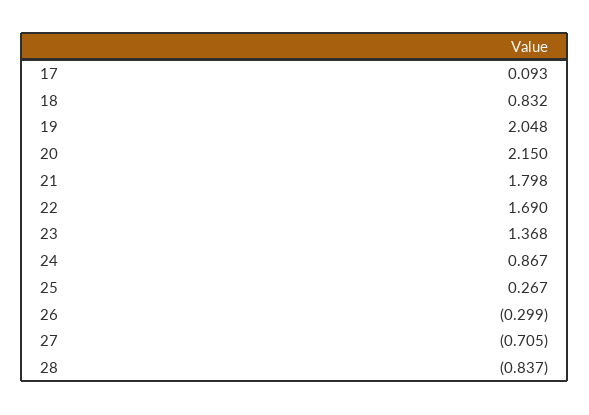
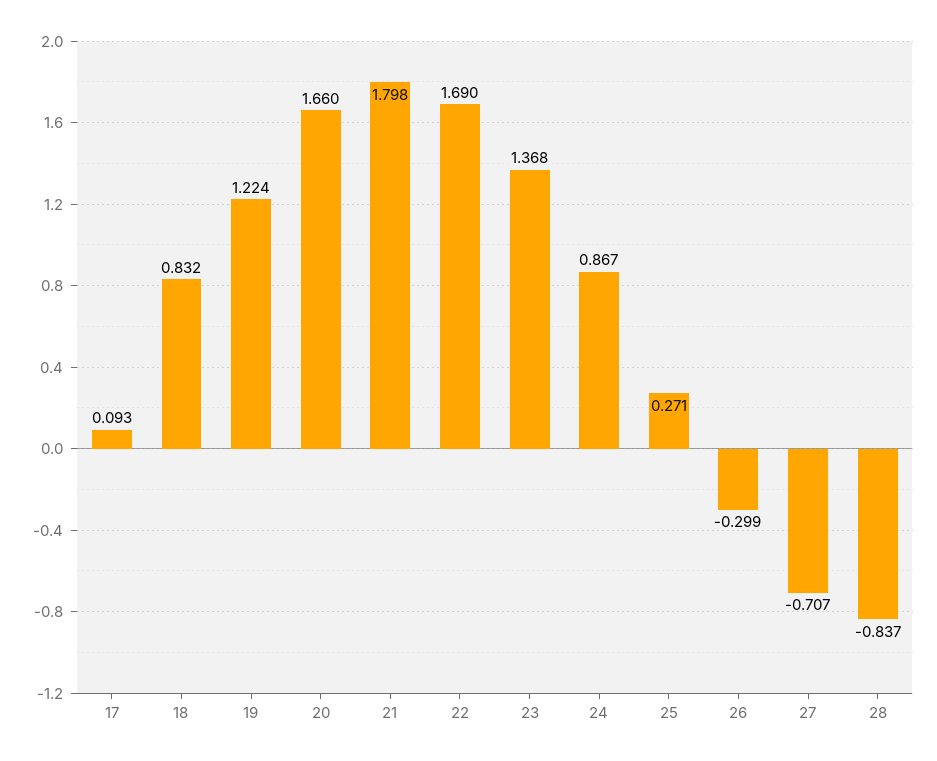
19: 2.048 -> 1.224
20: 2.15 -> 1.66
25: 0.267 -> 0.271
27: -0.705 -> -0.707

